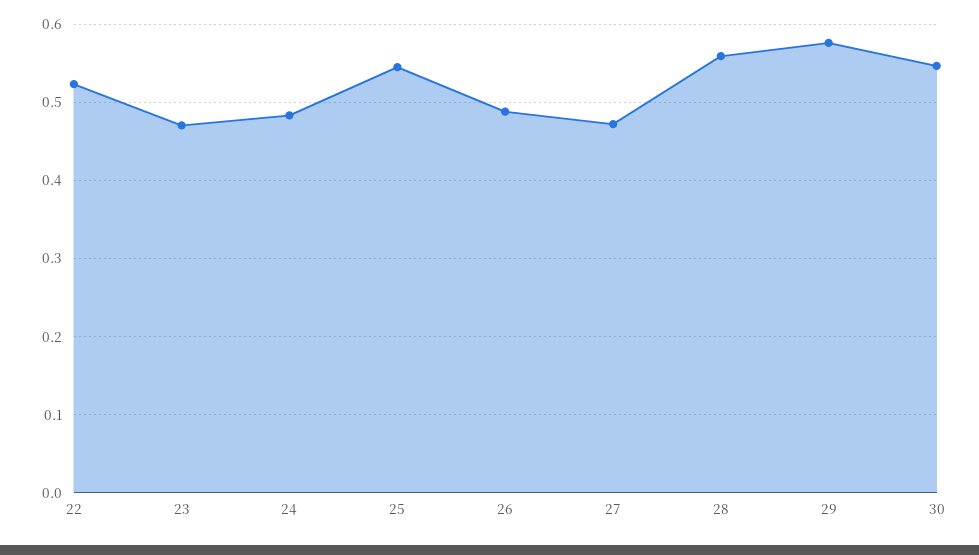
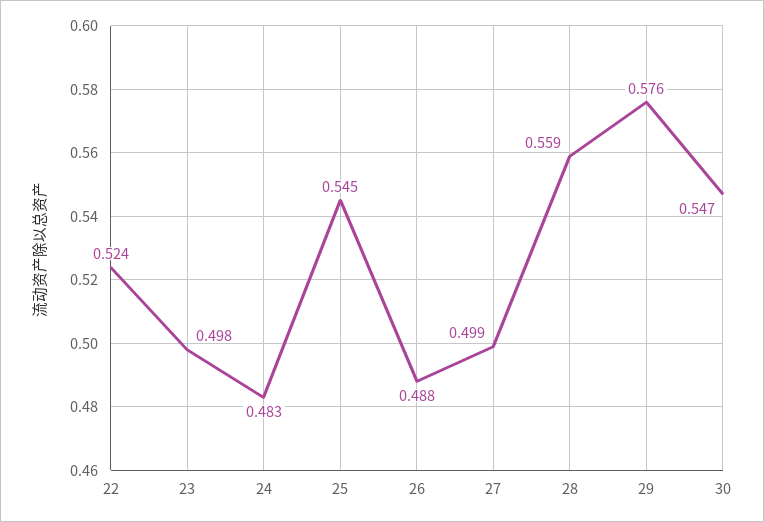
23: 0.47 -> 0.498
27: 0.47 -> 0.499

